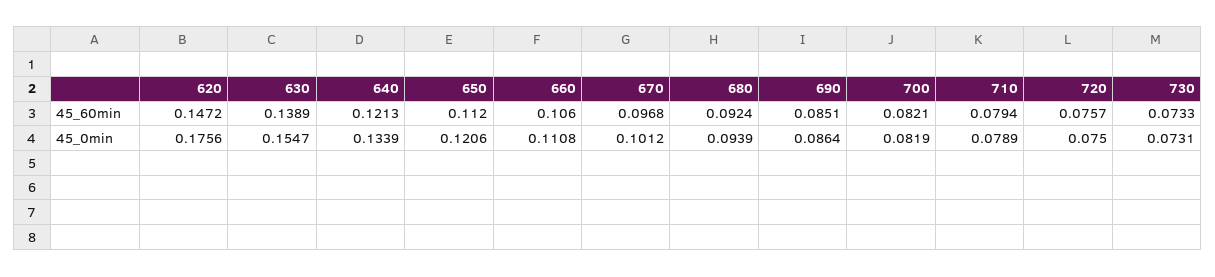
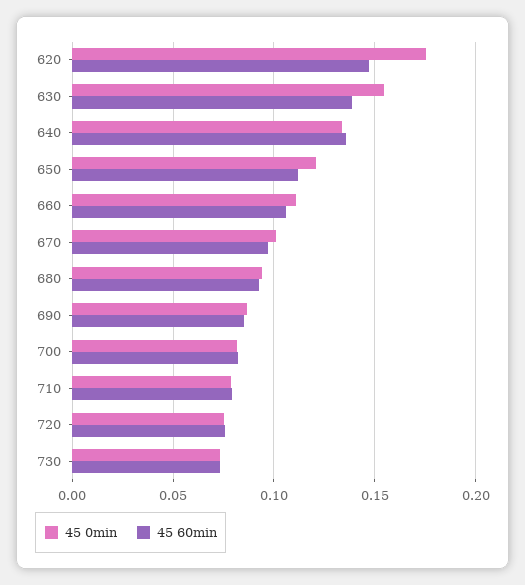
45_60min, 640: 0.1213 -> 0.135

